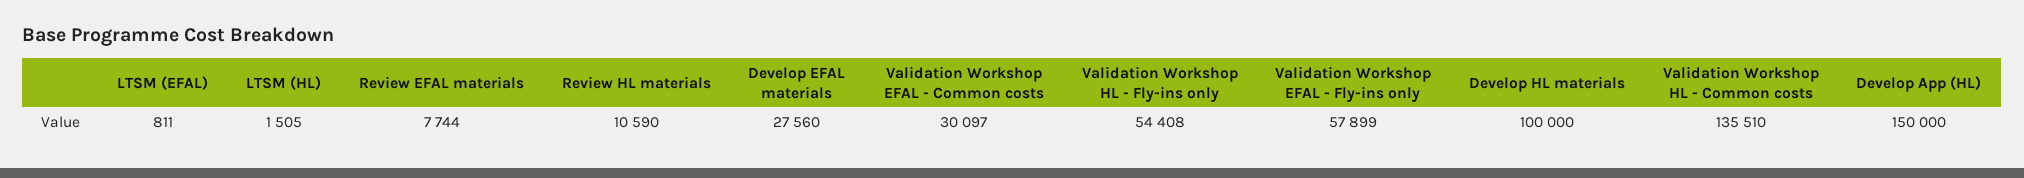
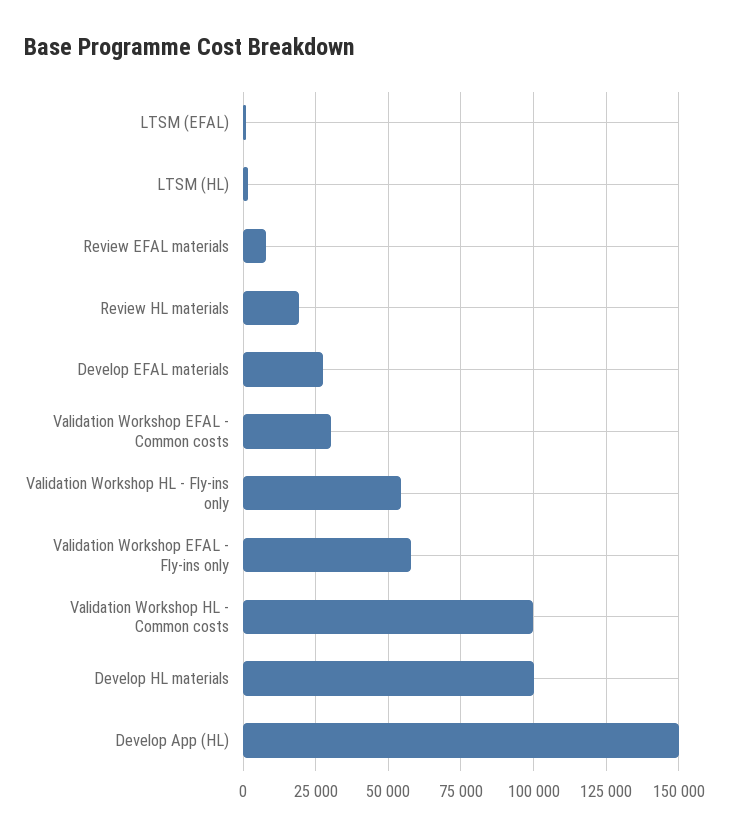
Review HL materials: 10590 -> 20000
Validation Workshop HL - Common costs: 135510 -> 100000

